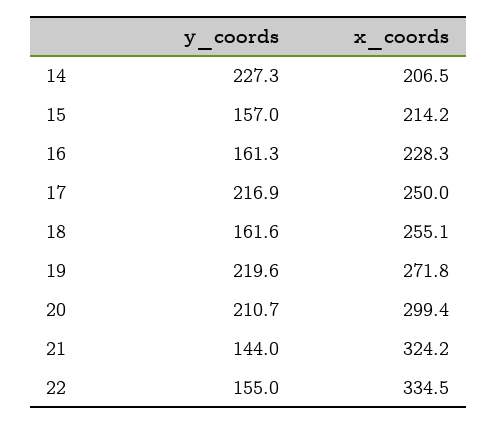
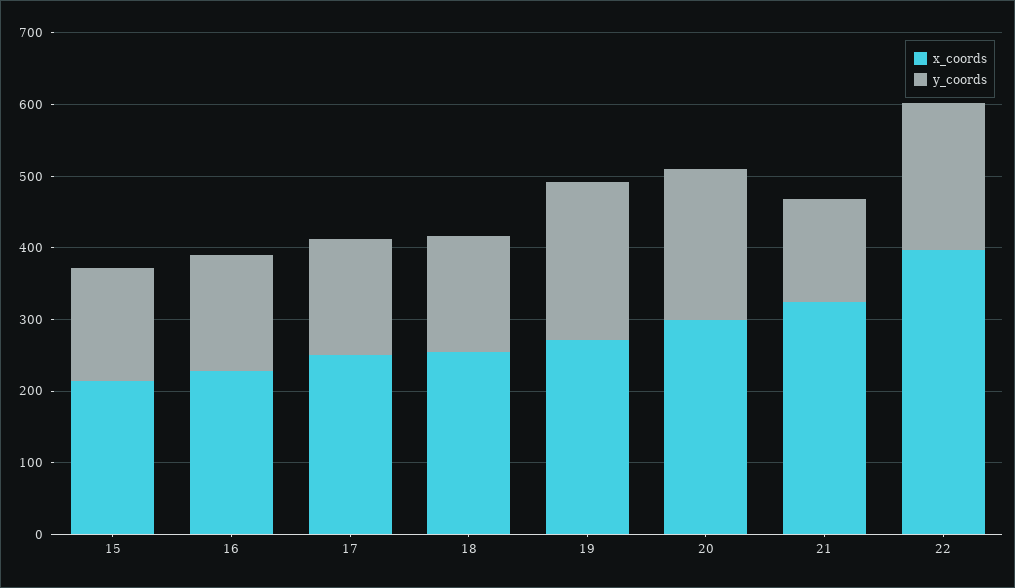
y_coords, 14: 227.3 -> none
x_coords, 14: 206.5 -> none
y_coords, 17: 216.9 -> 160
y_coords, 22: 155 -> 200
x_coords, 22: 334.5 -> 400

